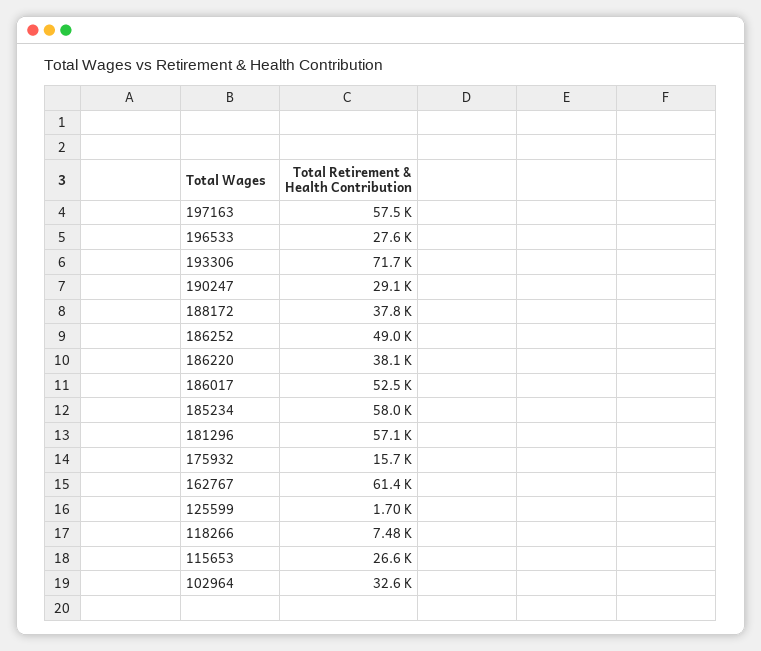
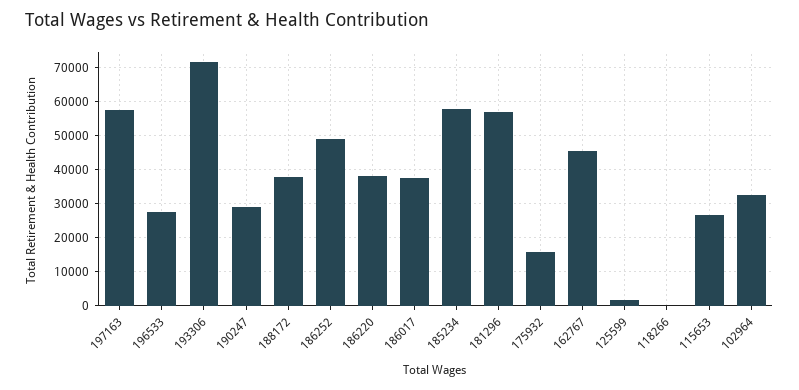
186017: 52500 -> 38000
162767: 61400 -> 46000
118266: 7480 -> 0

